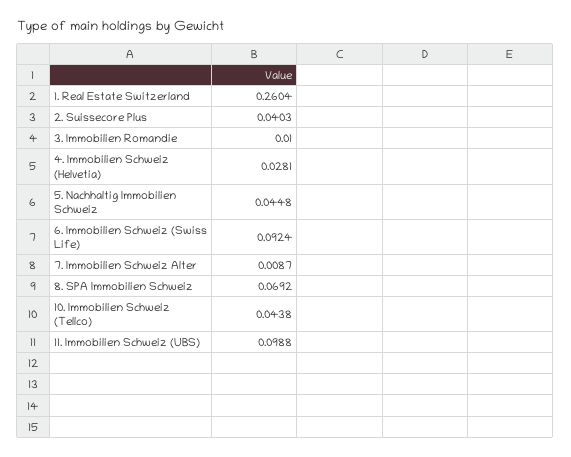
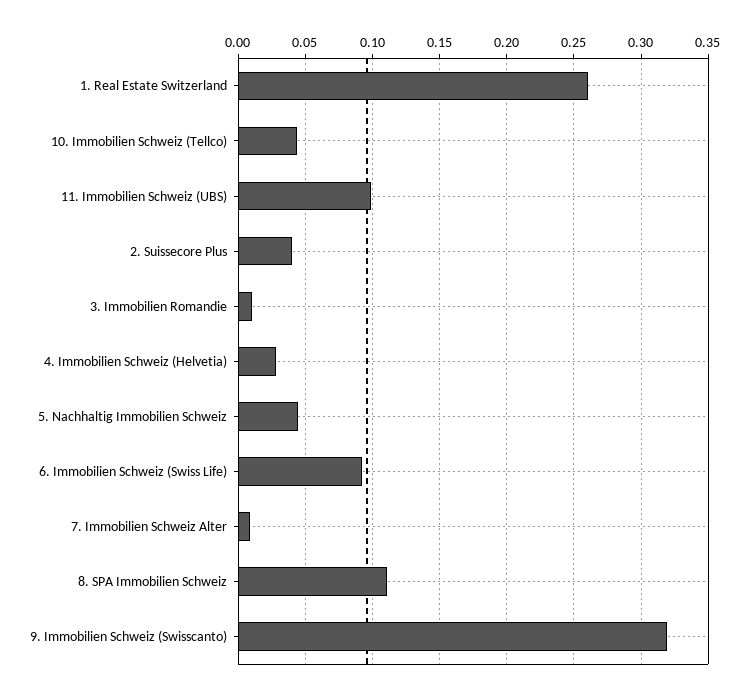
8. SPA Immobilien Schweiz: 0.0692 -> 0.11
9. Immobilien Schweiz (Swisscanto): none -> 0.32

